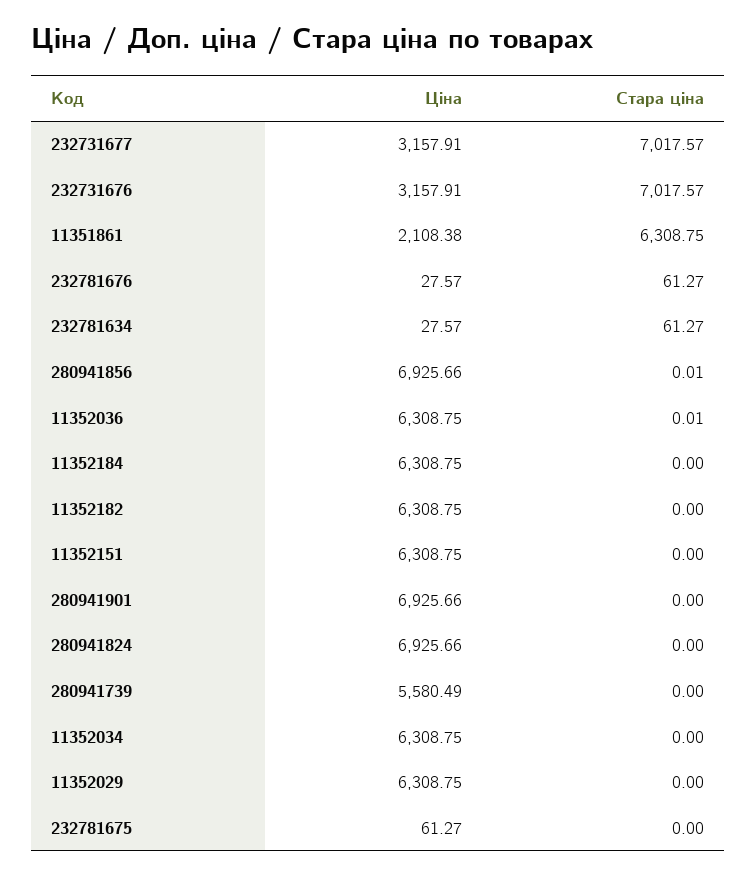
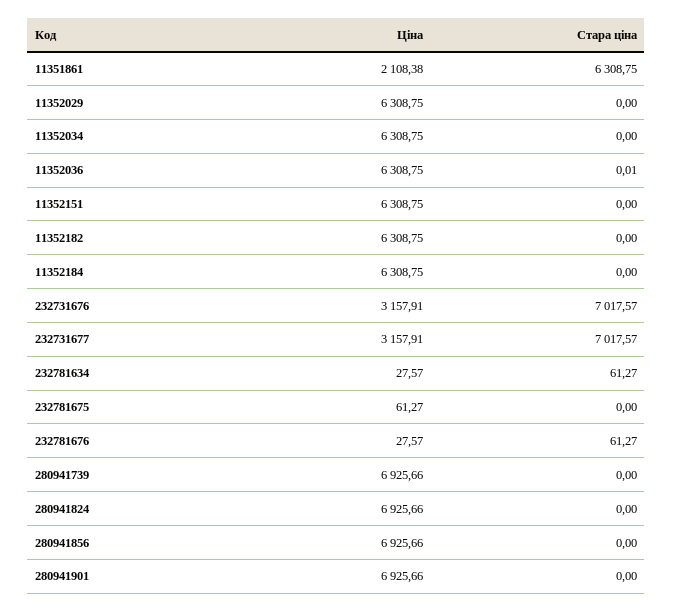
Стара ціна, 280941856: 0.01 -> 0
Ціна, 280941739: 5580.49 -> 6925.66

